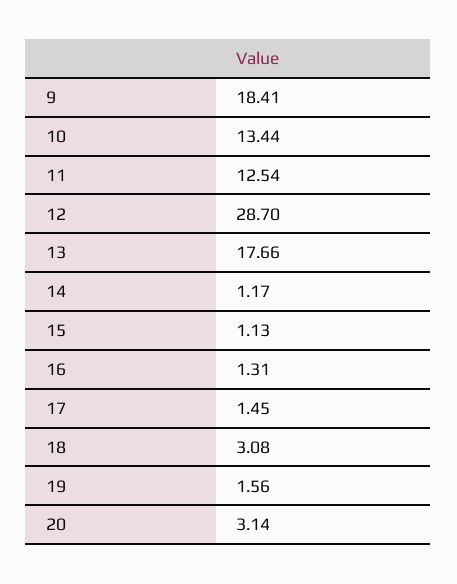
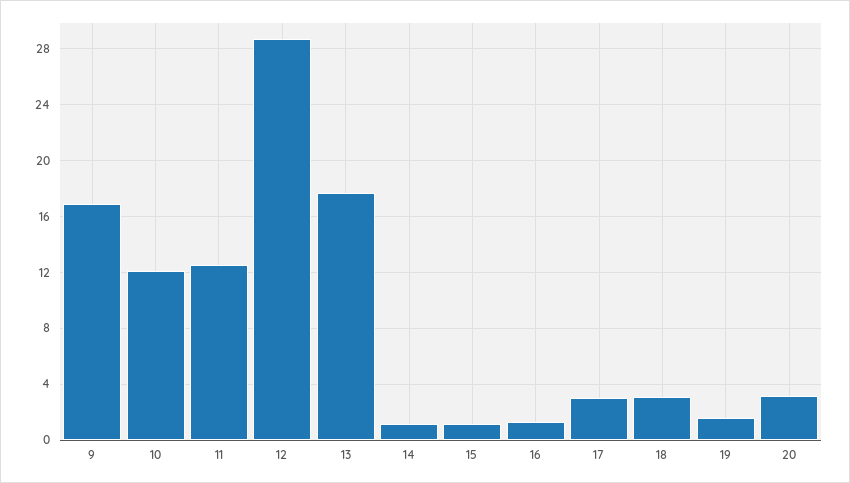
9: 18.41 -> 17
10: 13.44 -> 12
17: 1.45 -> 3

